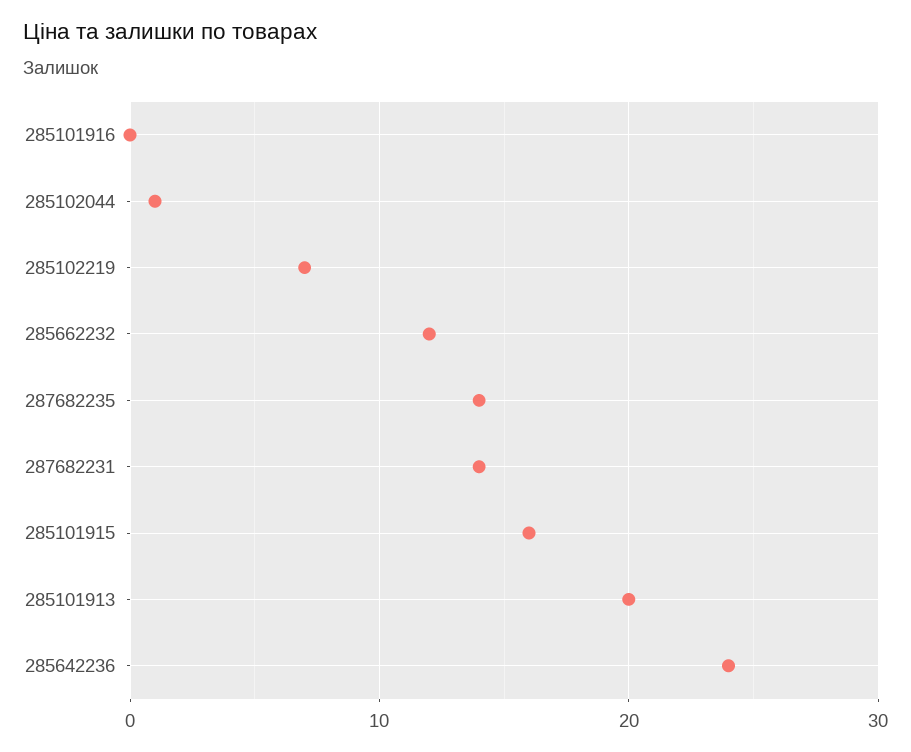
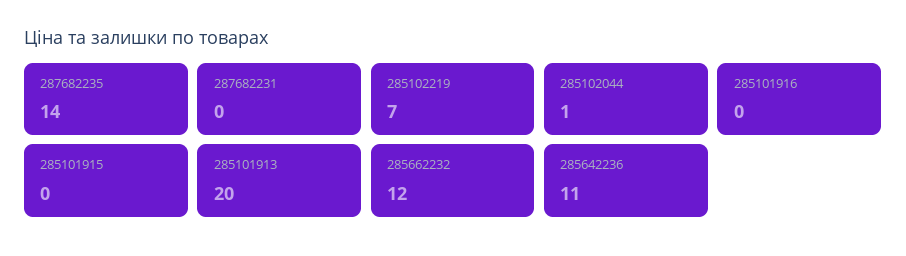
287682231: 14 -> 0
285101915: 16 -> 0
285642236: 24 -> 11

